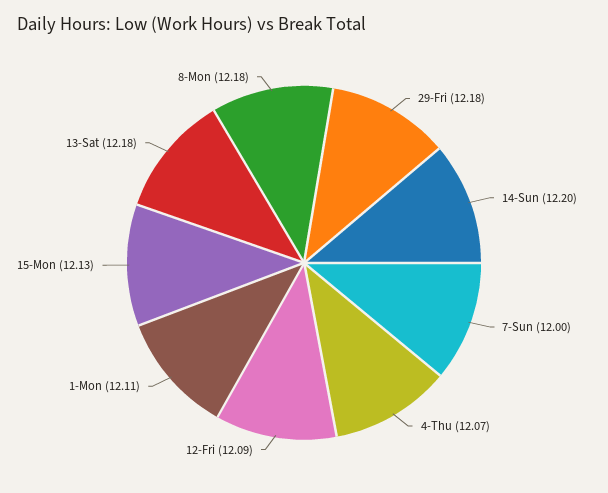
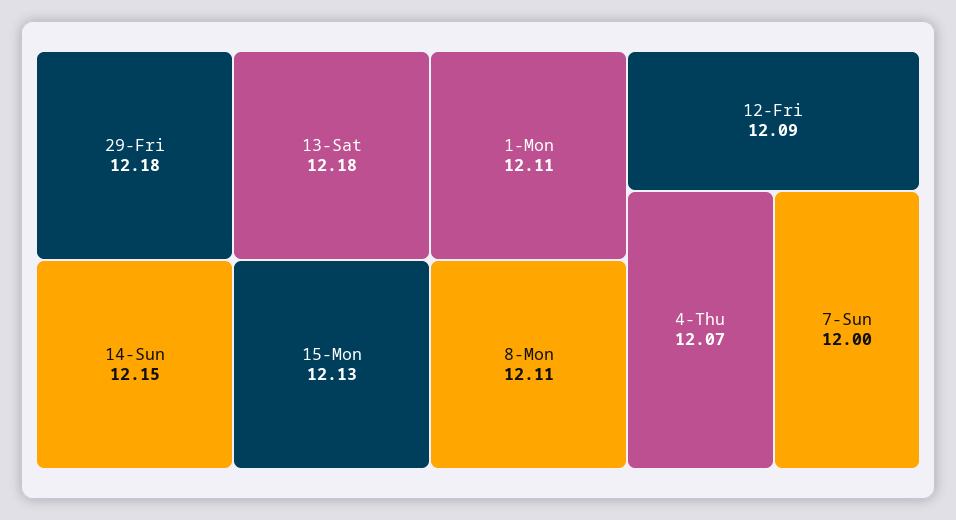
14-Sun: 12.2 -> 12.15
8-Mon: 12.18 -> 12.11

